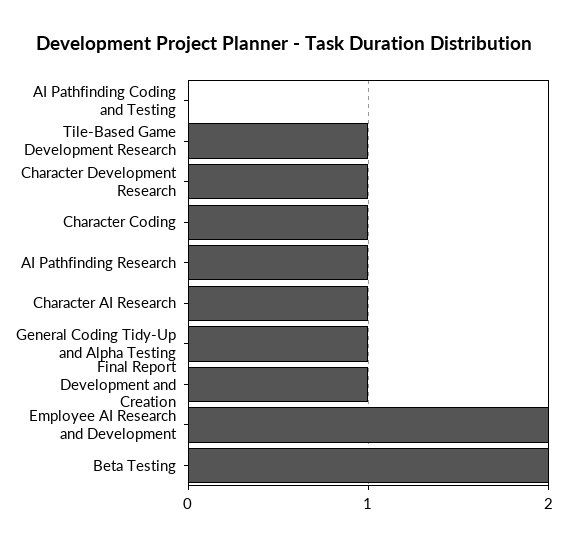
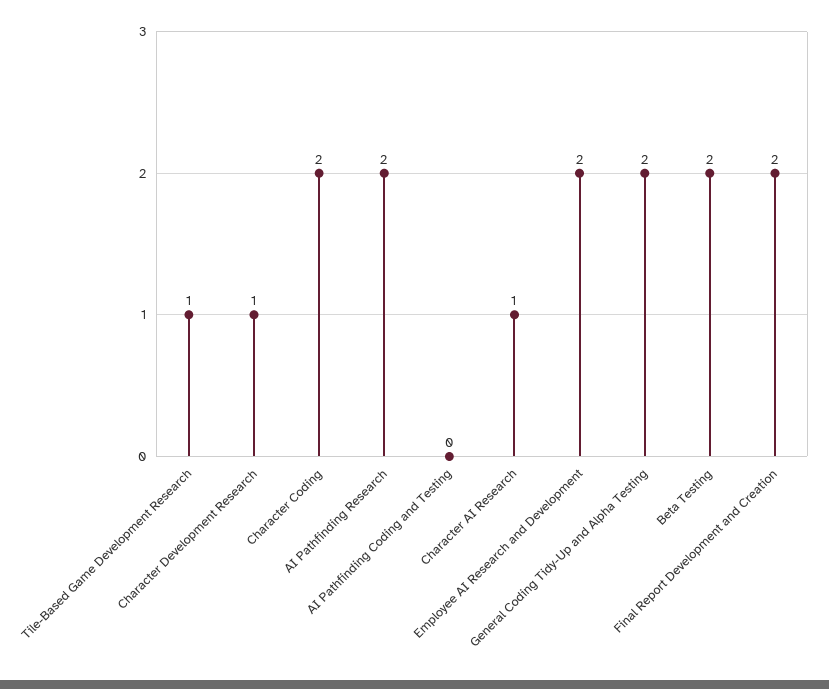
Character Coding: 1 -> 2
AI Pathfinding Research: 1 -> 2
General Coding Tidy-Up and Alpha Testing: 1 -> 2
Final Report Development and Creation: 1 -> 2

